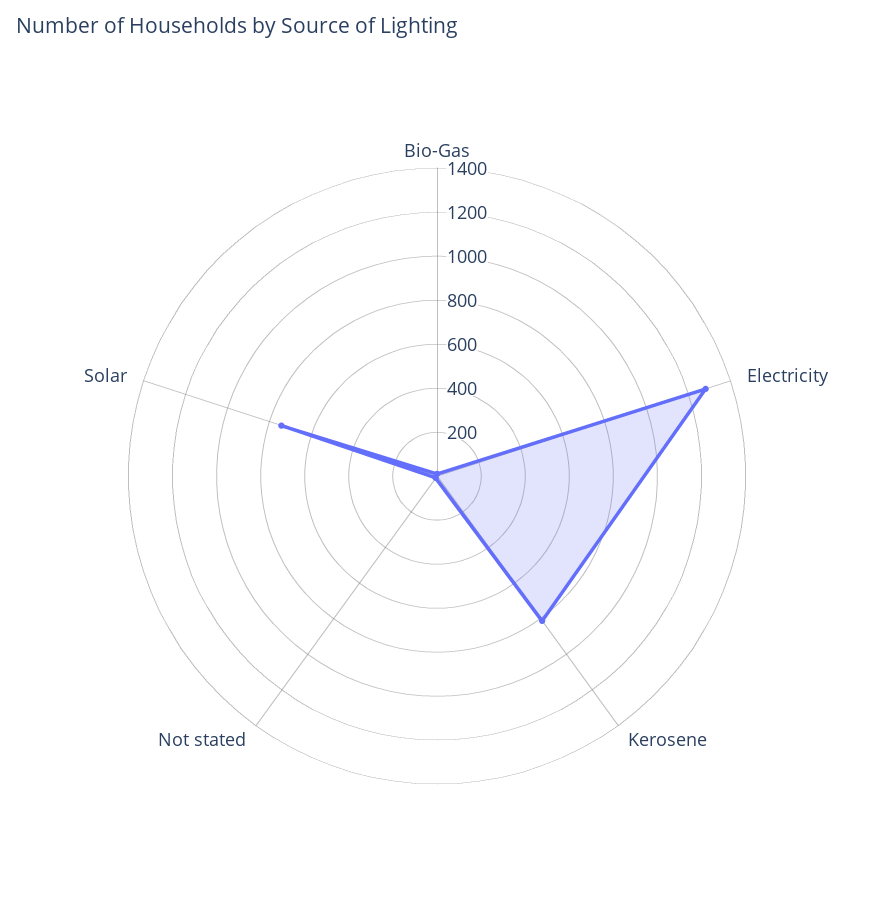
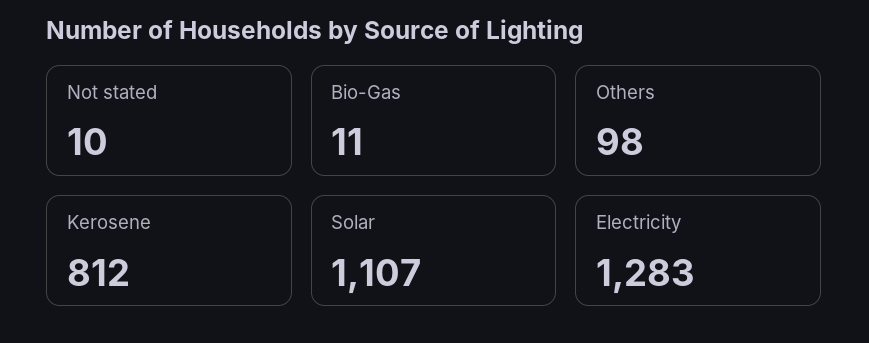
Solar: 750 -> 1107
Others: none -> 98

